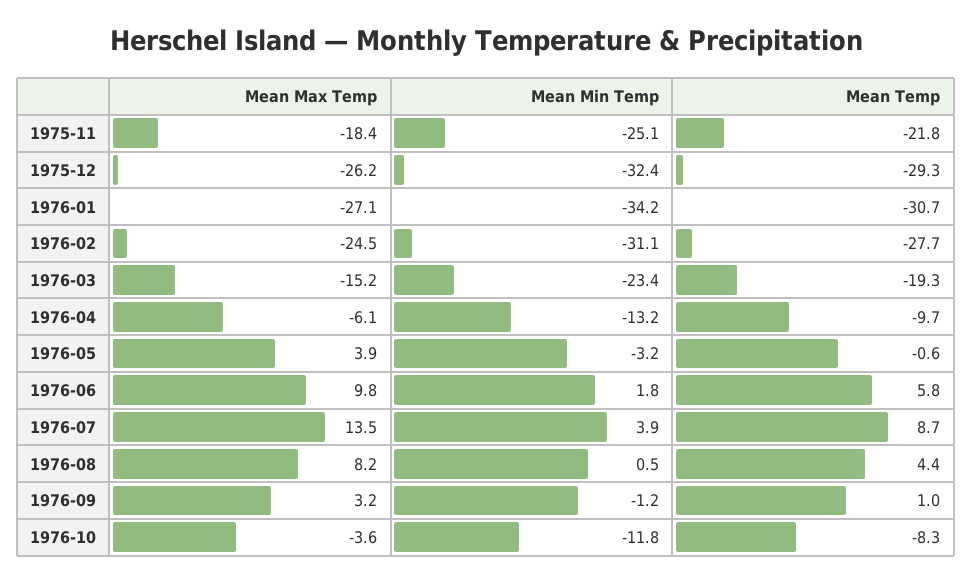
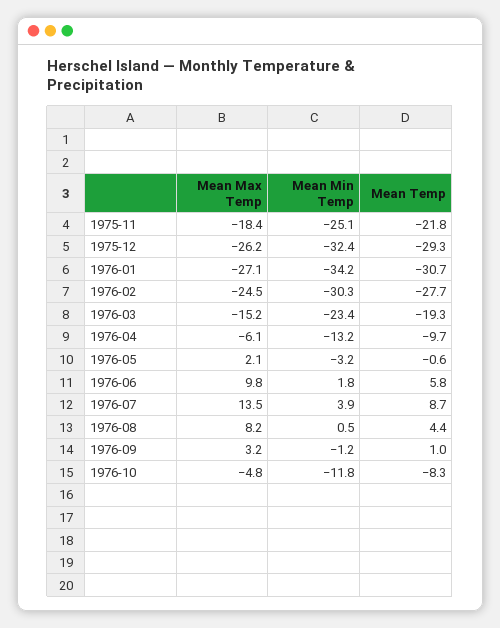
Mean Min Temp, 1976-02: -31.1 -> -30.3
Mean Max Temp, 1976-05: 3.9 -> 2.1
Mean Max Temp, 1976-10: -3.6 -> -4.8

